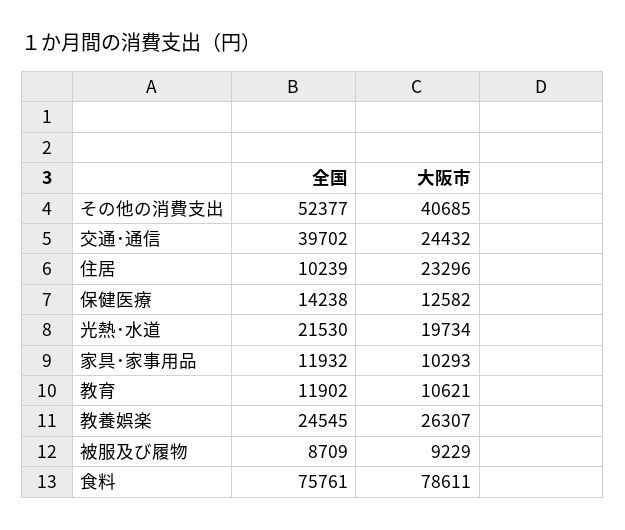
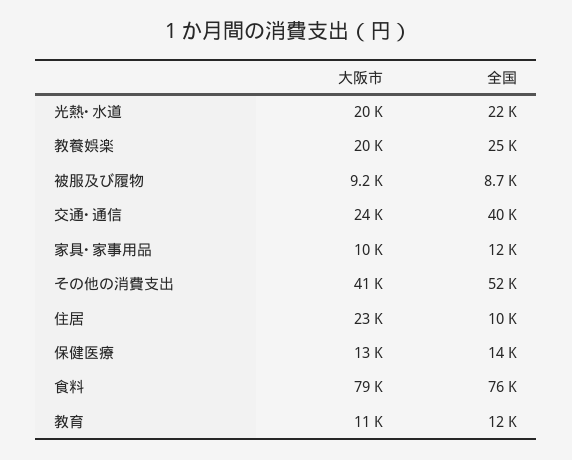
大阪市, 教養娯楽: 26307 -> 20000

